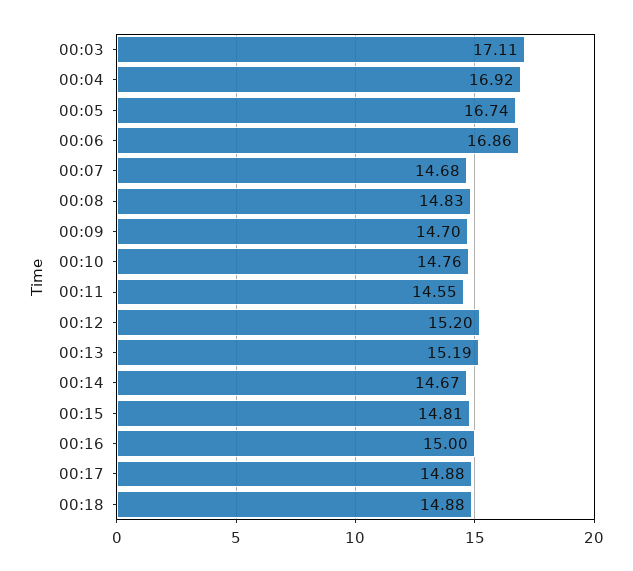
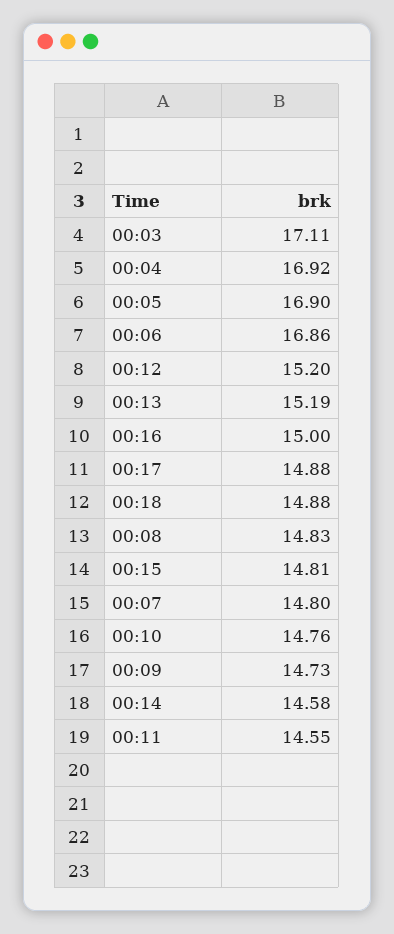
00:05: 16.74 -> 16.9
00:07: 14.68 -> 14.8
00:09: 14.7 -> 14.73
00:14: 14.67 -> 14.58

